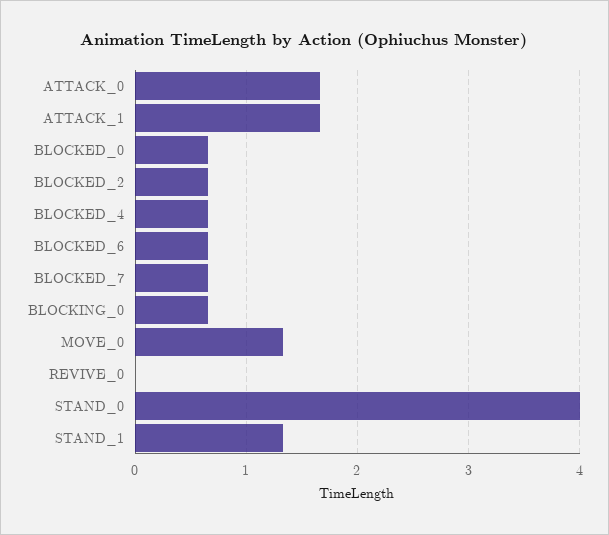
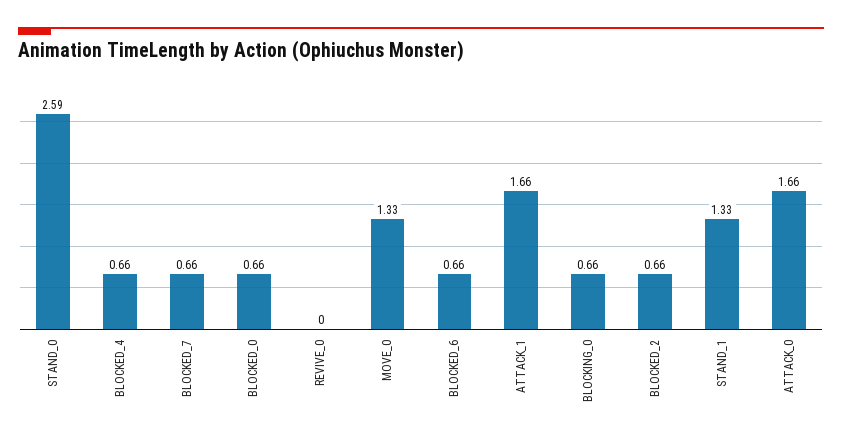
STAND_0: 4 -> 2.59

